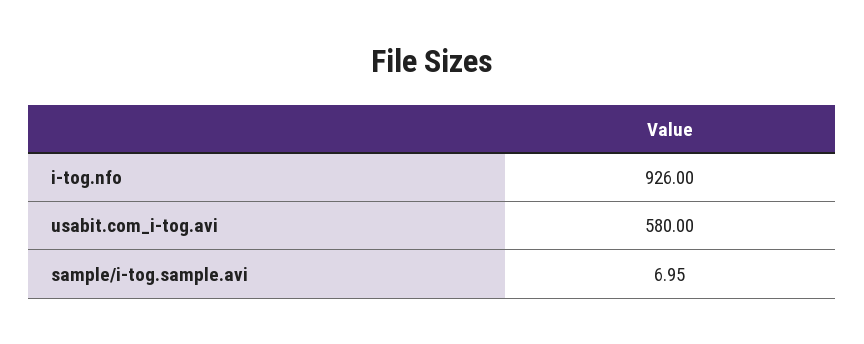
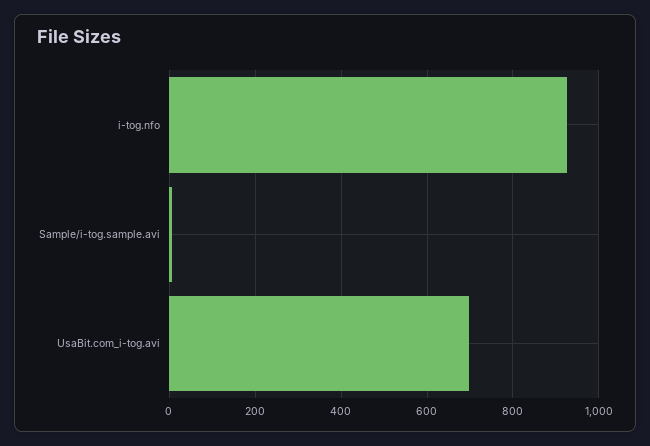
usabit.com_i-tog.avi: 580 -> 700

